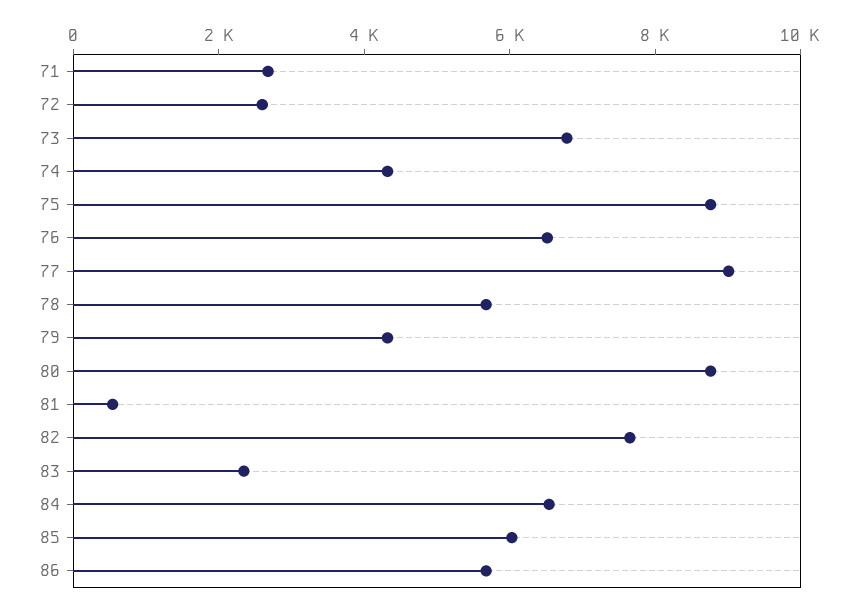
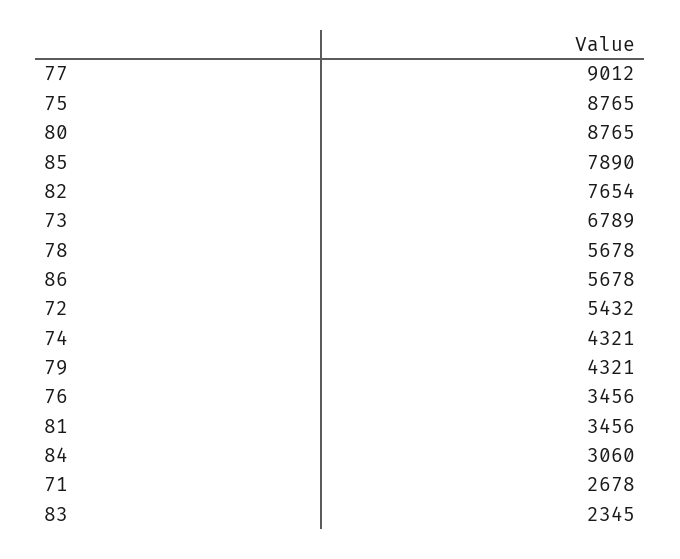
72: 2500 -> 5432
76: 6500 -> 3456
81: 500 -> 3456
84: 6500 -> 3060
85: 6000 -> 7890

